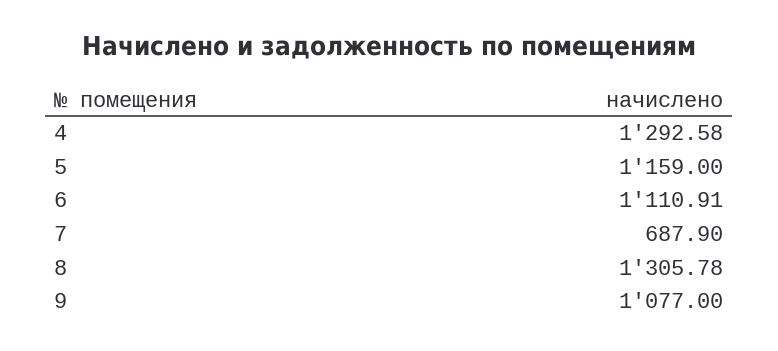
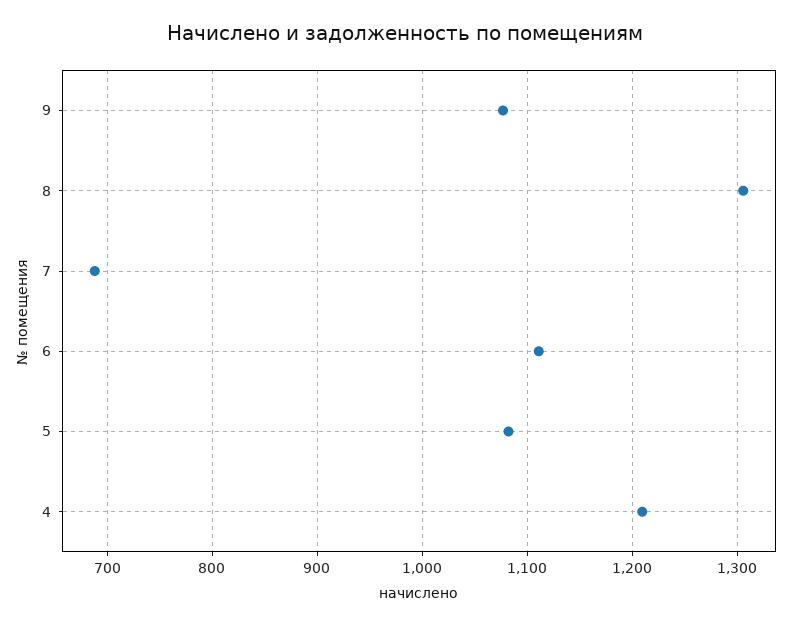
4: 1292.58 -> 1210
5: 1159 -> 1080

